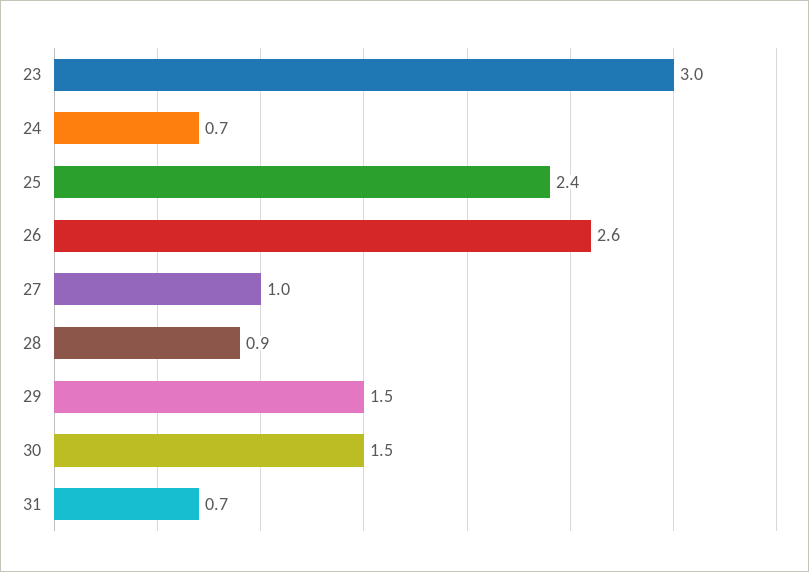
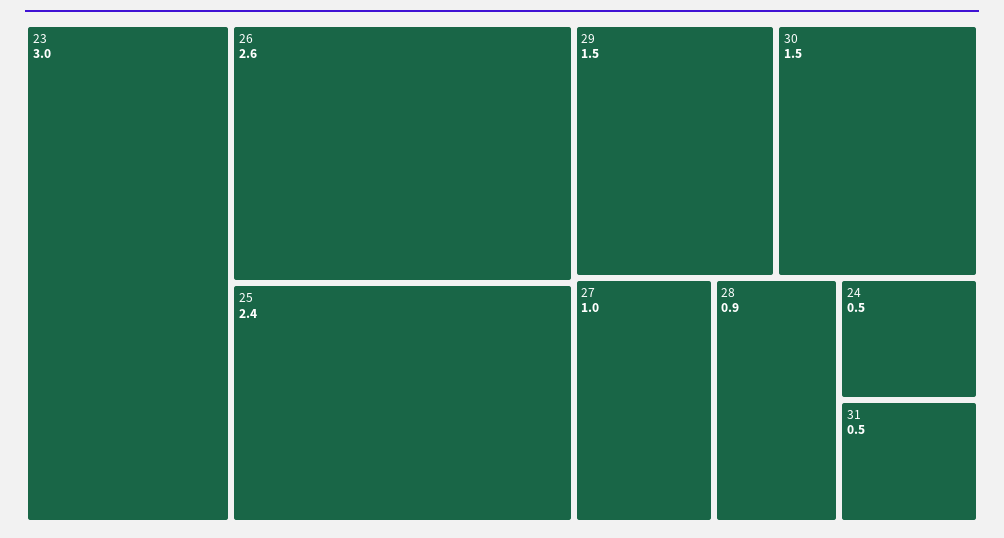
24: 0.7 -> 0.5
31: 0.7 -> 0.5

